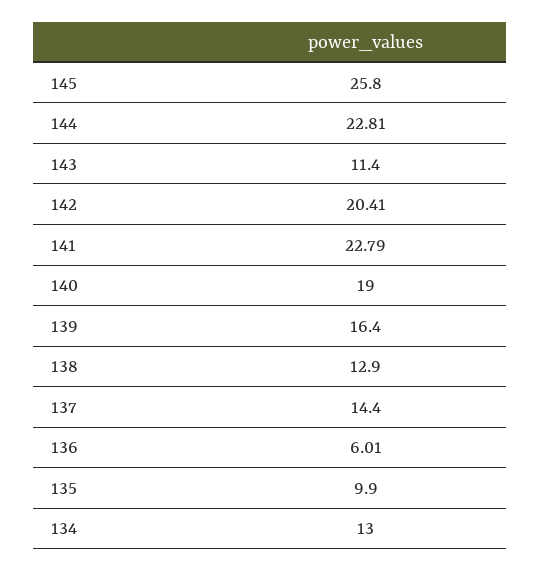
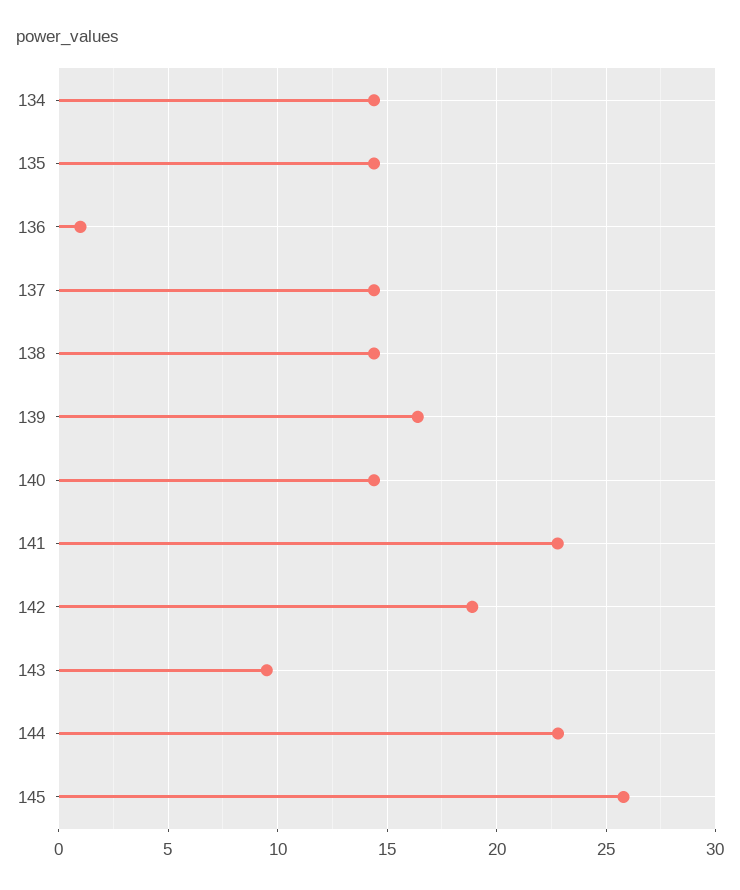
143: 11.4 -> 9.5
142: 20.41 -> 19
140: 19 -> 14.5
138: 12.9 -> 14.5
136: 6.01 -> 1
135: 9.9 -> 14.5
134: 13 -> 14.5

